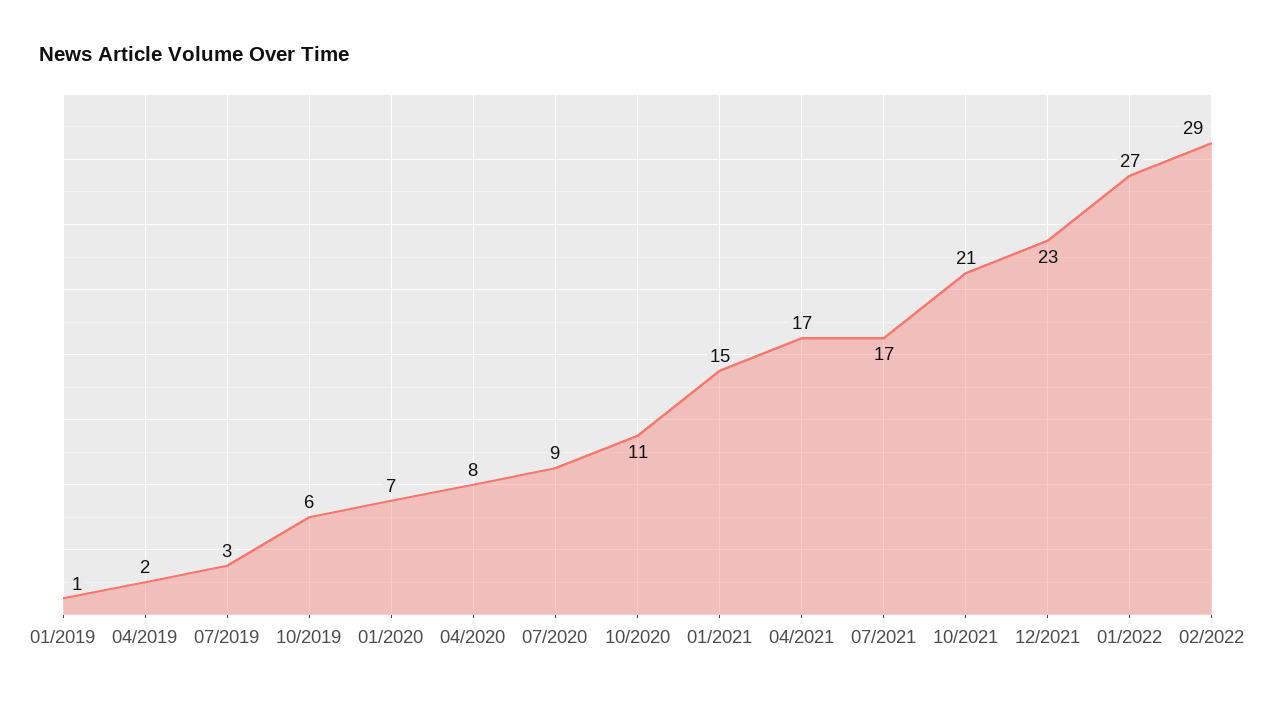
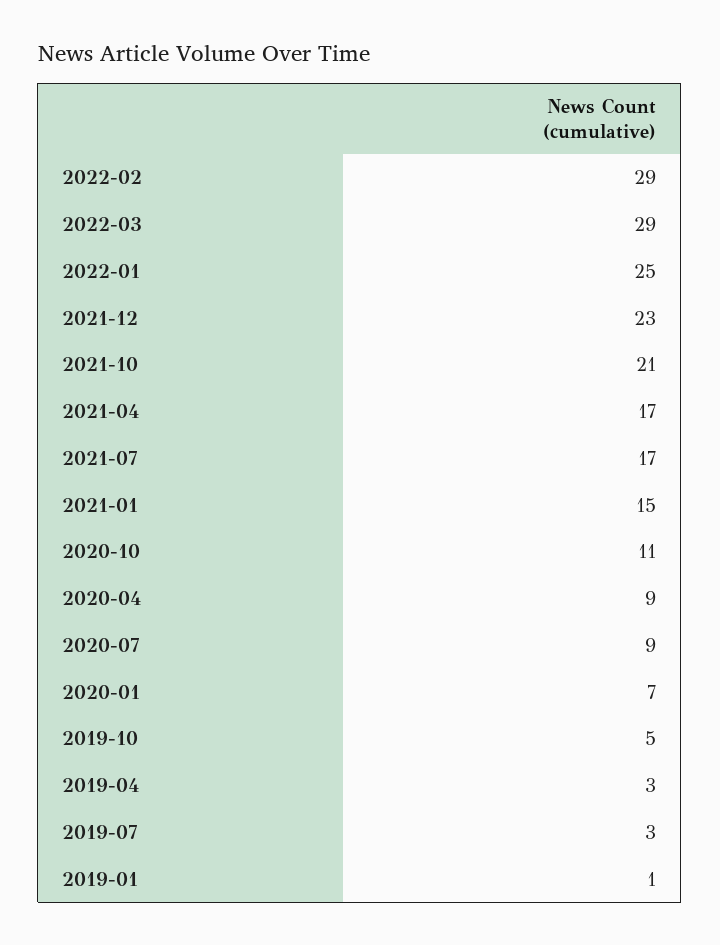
04/2019: 2 -> 3
10/2019: 6 -> 5
04/2020: 8 -> 9
01/2022: 27 -> 25
2022-03: none -> 29

